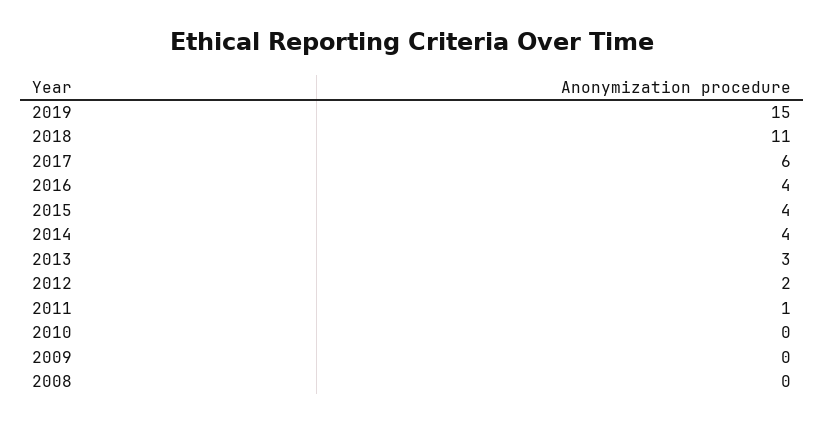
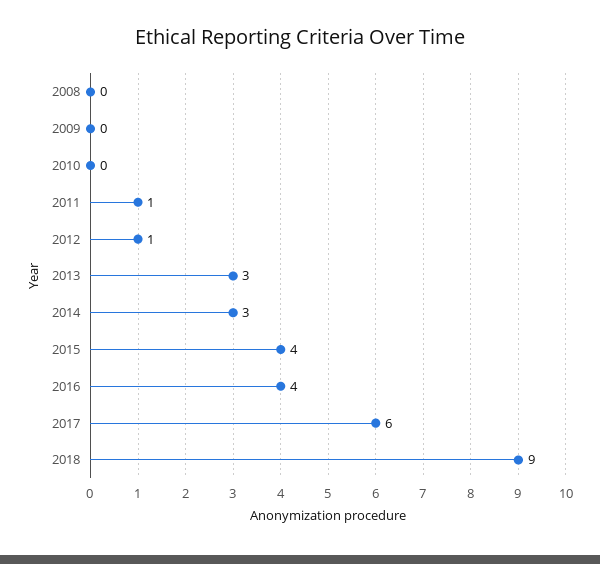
2019: 15 -> none
2018: 11 -> 9
2014: 4 -> 3
2012: 2 -> 1

